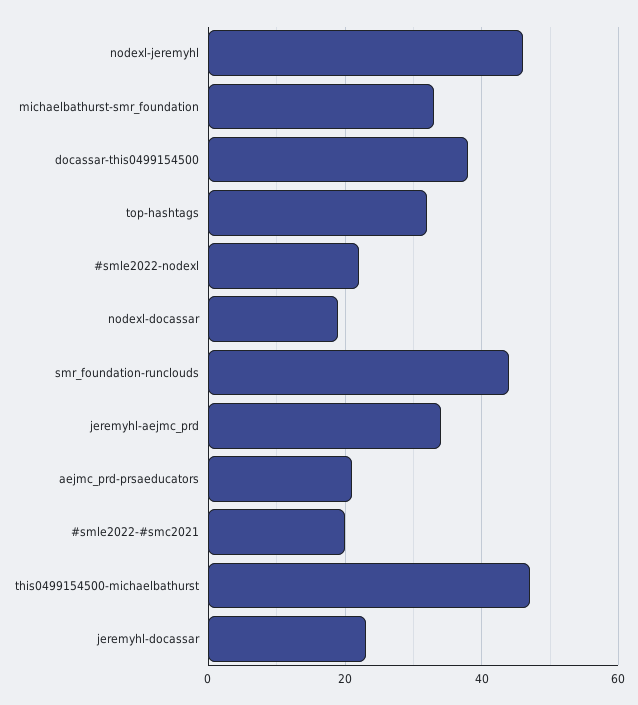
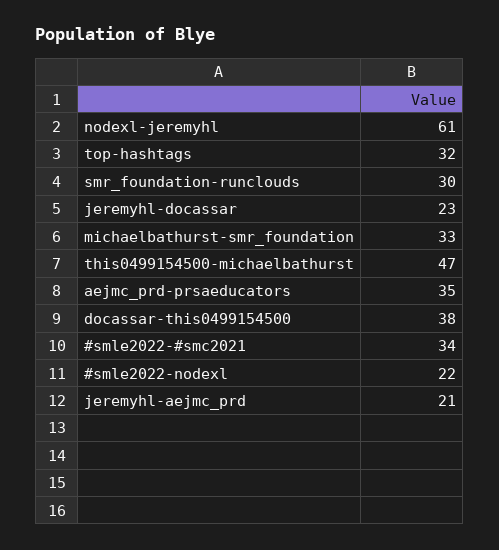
nodexl-jeremyhl: 45 -> 61
nodexl-docassar: 20 -> none
smr_foundation-runclouds: 45 -> 30
jeremyhl-aejmc_prd: 35 -> 21
aejmc_prd-prsaeducators: 20 -> 35
#smle2022-#smc2021: 20 -> 34

